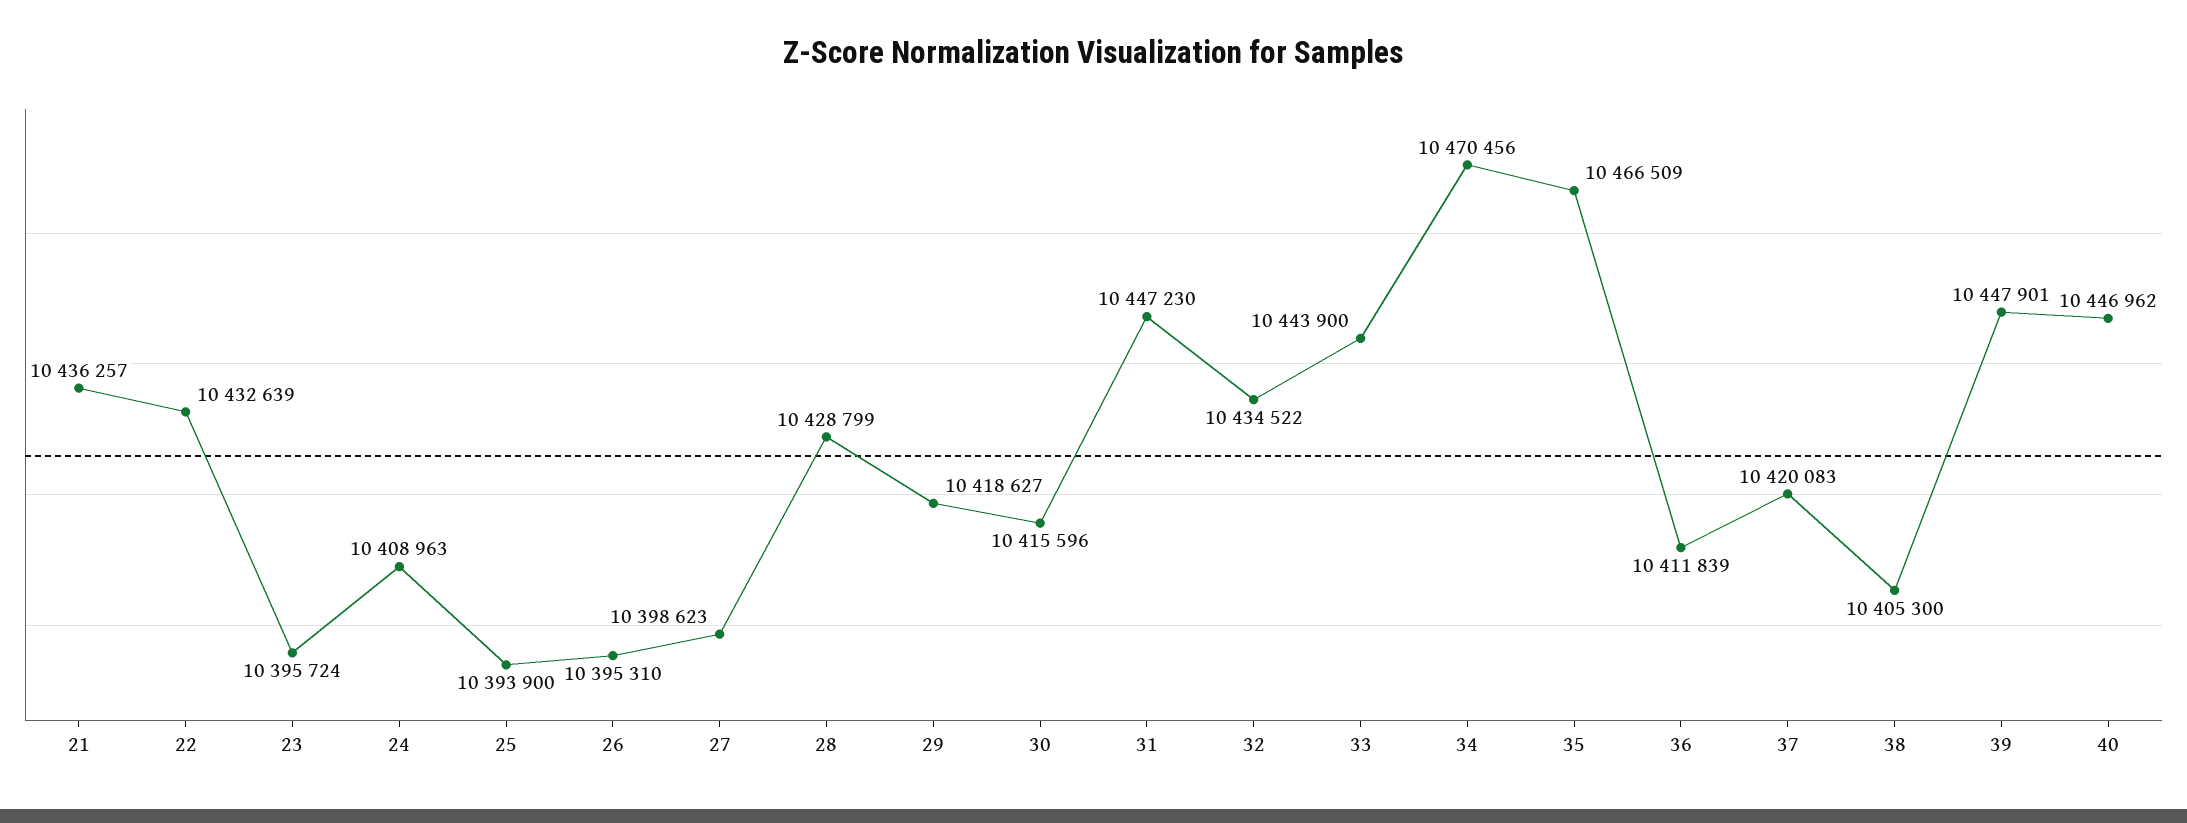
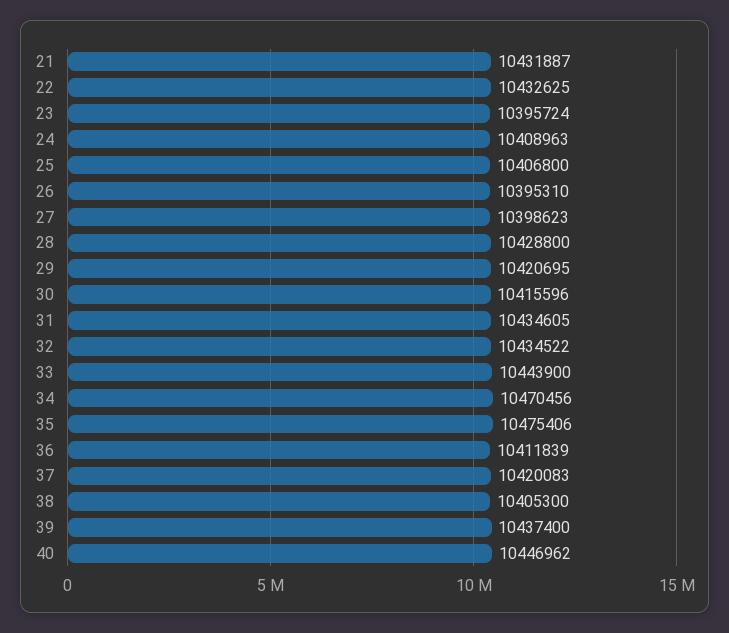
21: 10436257 -> 10431887
22: 10432639 -> 10432625
25: 10393900 -> 10406800
28: 10428799 -> 10428800
29: 10418627 -> 10420695
31: 10447230 -> 10434605
35: 10466509 -> 10475406
39: 10447901 -> 10437400

